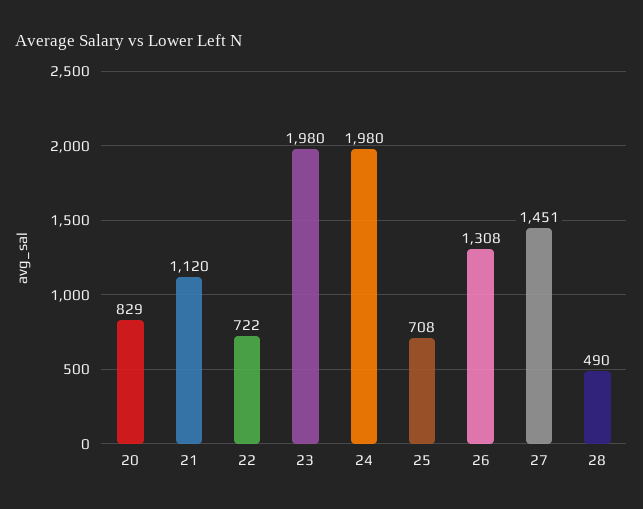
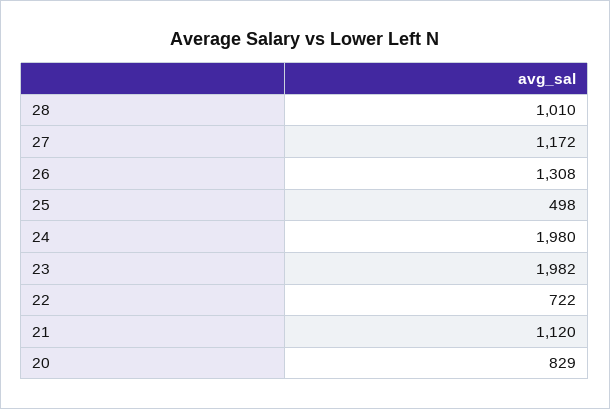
23: 1980 -> 1982
25: 708 -> 498
27: 1451 -> 1172
28: 490 -> 1010

